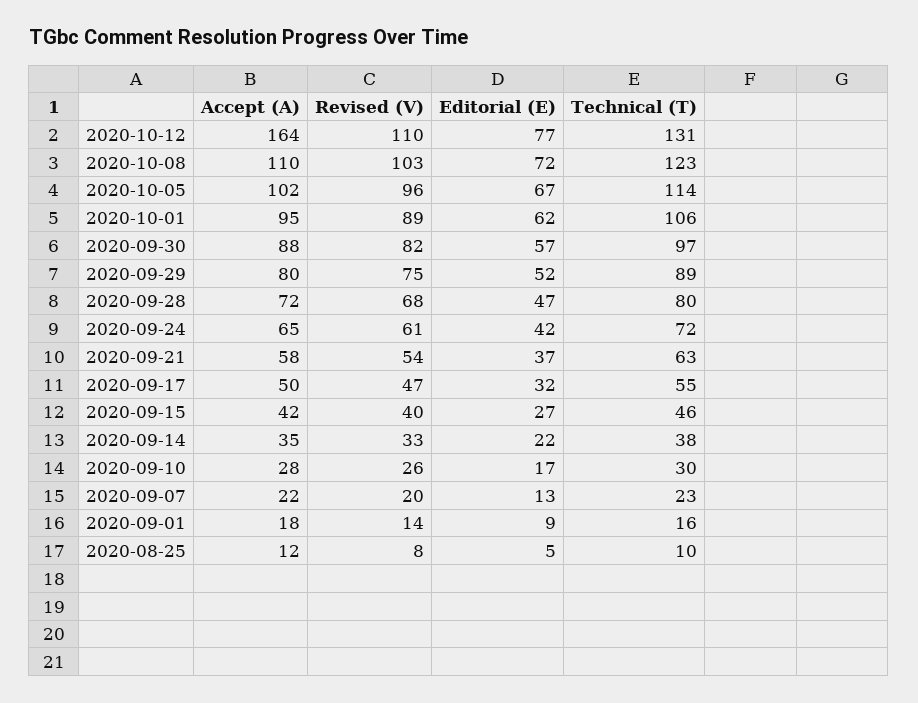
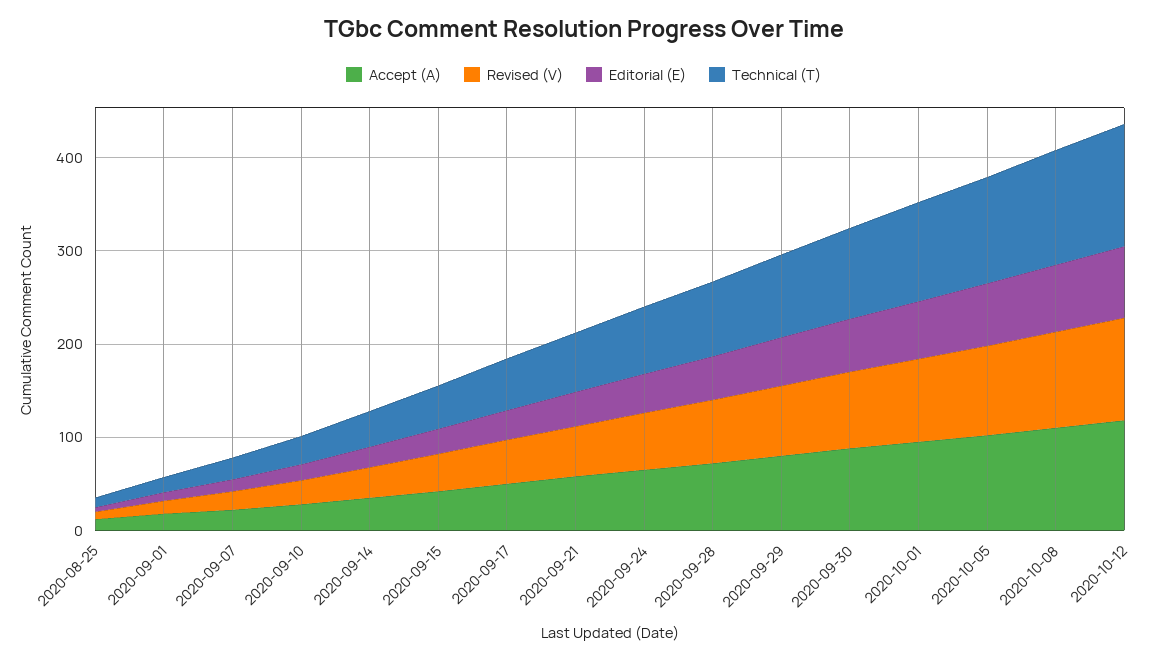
Accept (A), 2020-10-12: 164 -> 120

